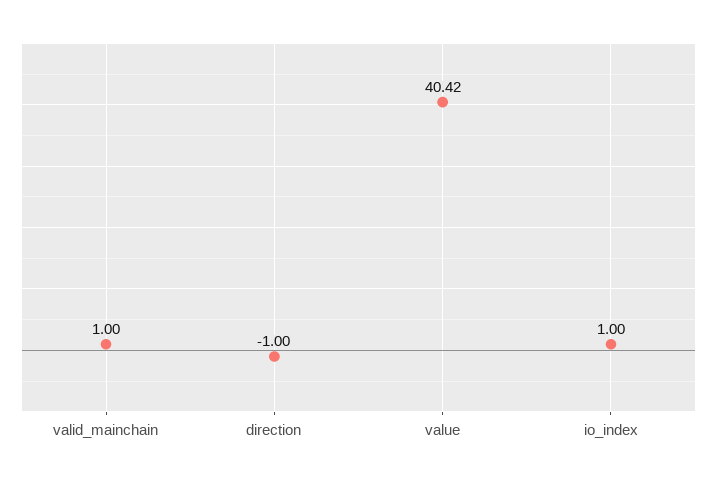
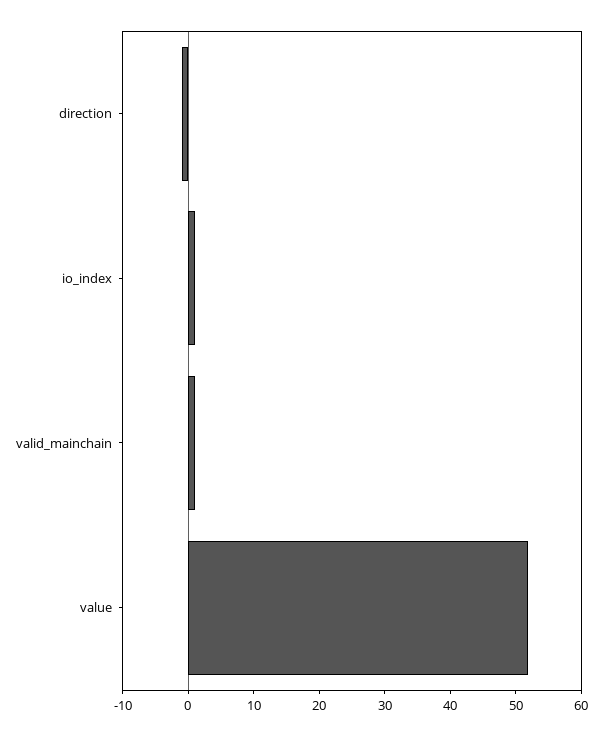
value: 40.42 -> 52

